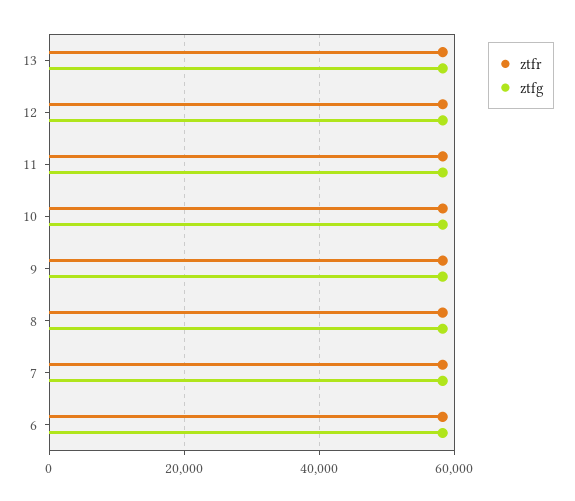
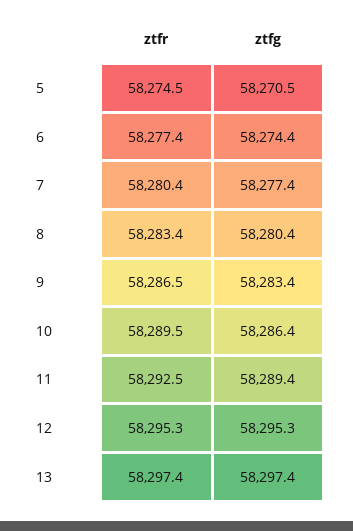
ztfr, 5: none -> 58274.5
ztfg, 5: none -> 58270.5

